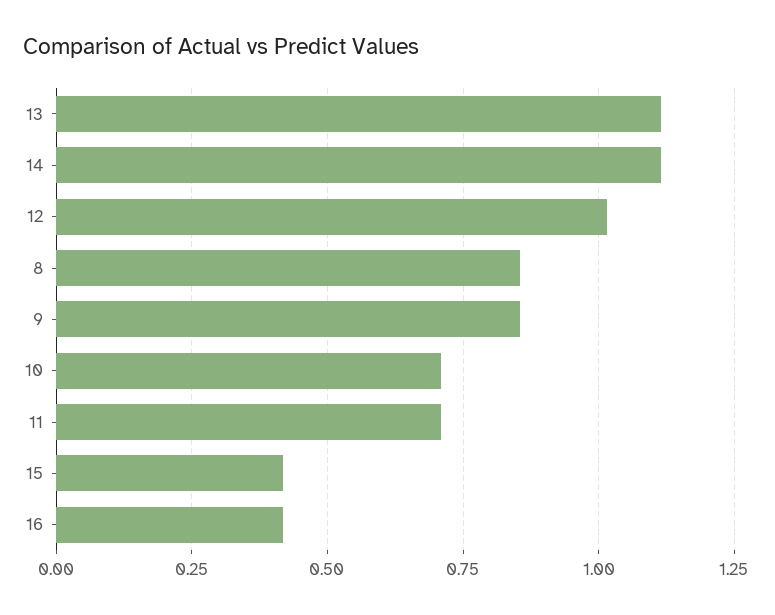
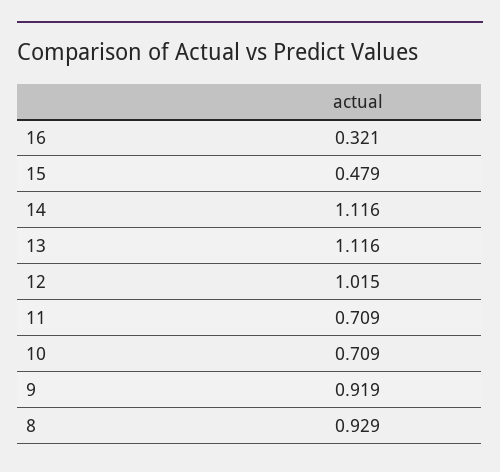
8: 0.85 -> 0.929
9: 0.85 -> 0.919
15: 0.425 -> 0.479
16: 0.425 -> 0.321

